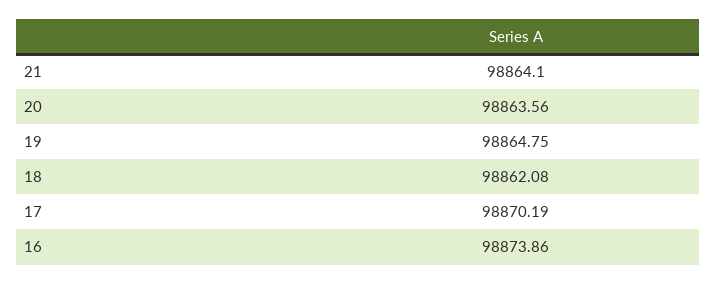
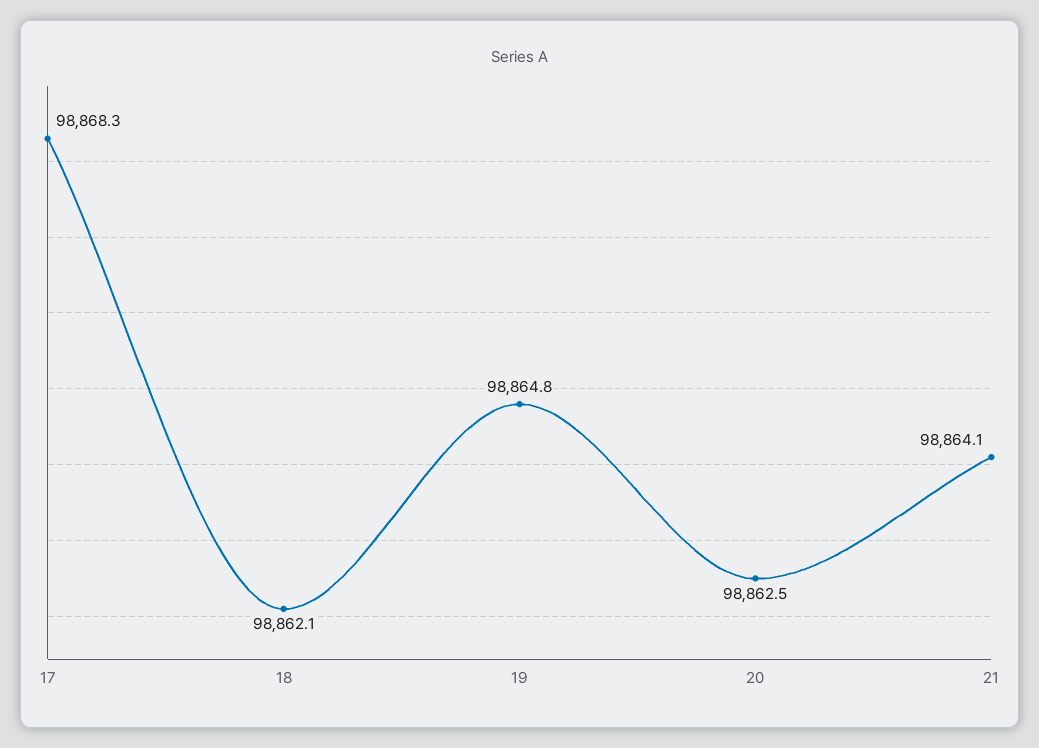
20: 98863.56 -> 98862.5
17: 98870.19 -> 98868.3
16: 98873.86 -> none

